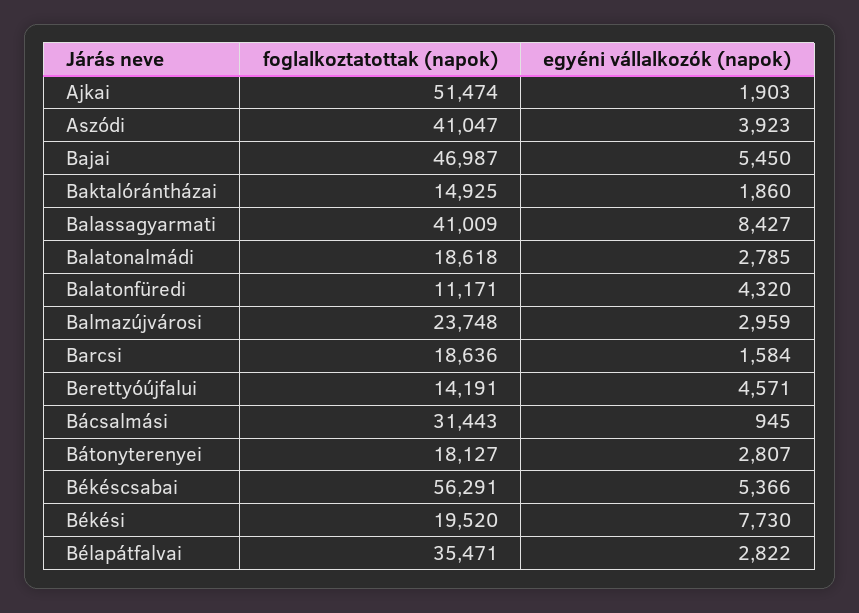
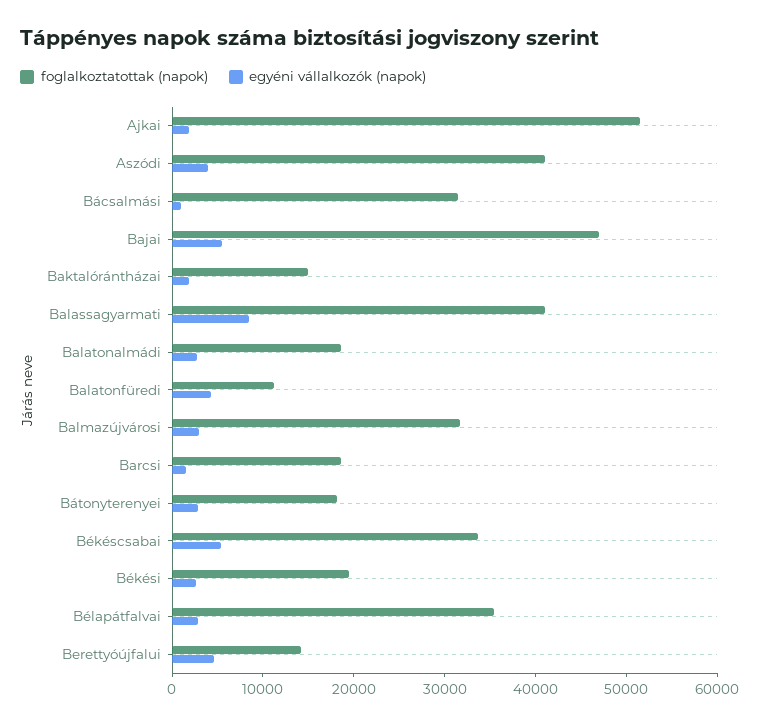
foglalkoztatottak (napok), Balmazújvárosi: 23748 -> 32000
foglalkoztatottak (napok), Békéscsabai: 56291 -> 34000
egyéni vállalkozók (napok), Békési: 7730 -> 2000

